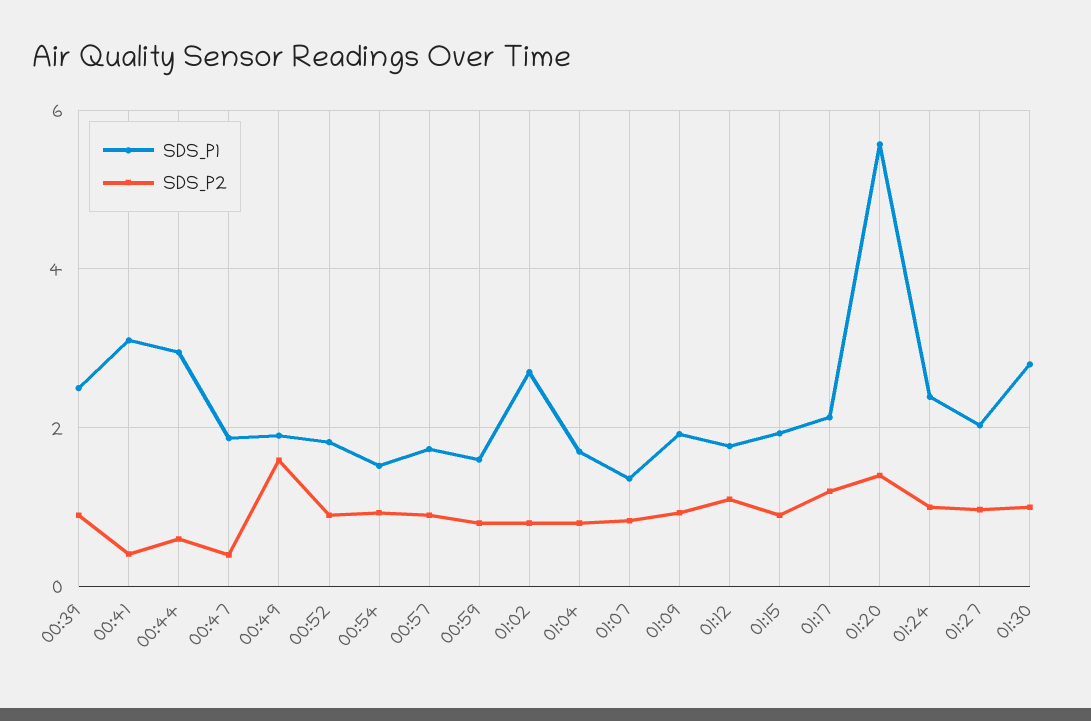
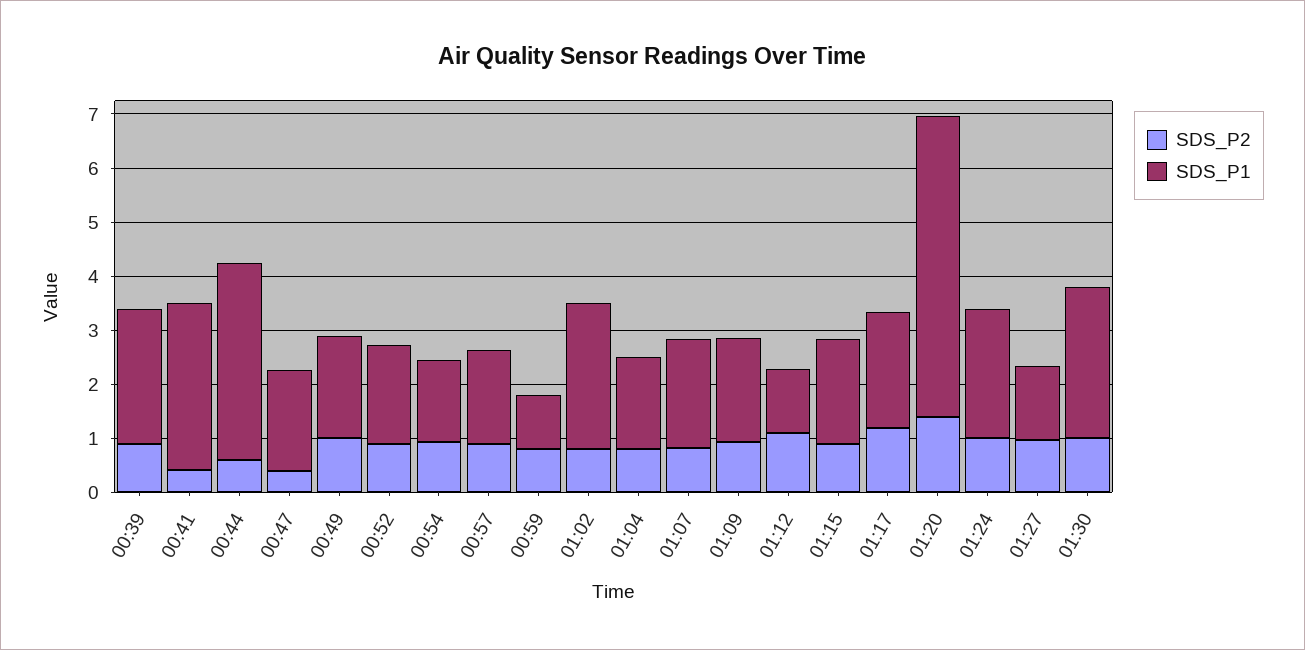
SDS_P1, 00:44: 3 -> 3.6
SDS_P2, 00:49: 1.6 -> 1
SDS_P1, 00:59: 1.6 -> 1
SDS_P1, 01:07: 1.4 -> 2
SDS_P1, 01:12: 1.8 -> 1.2
SDS_P1, 01:27: 2 -> 1.4

